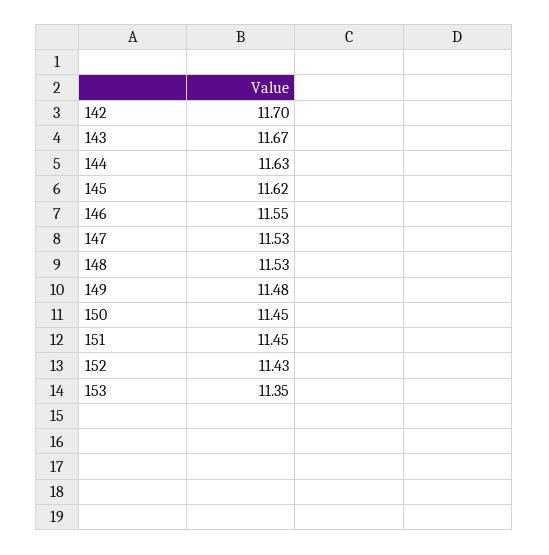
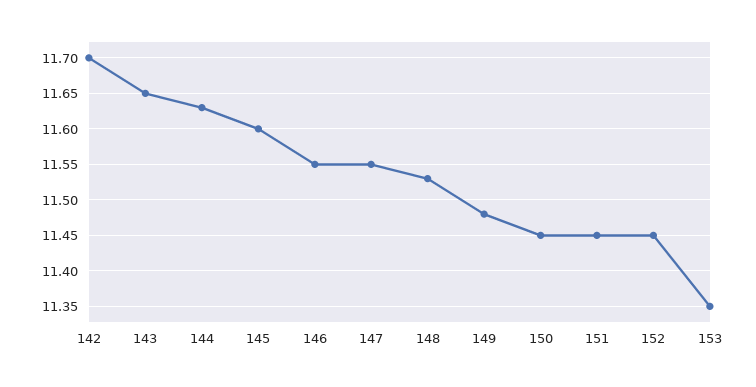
143: 11.67 -> 11.65
145: 11.62 -> 11.6
147: 11.53 -> 11.55
152: 11.43 -> 11.45

